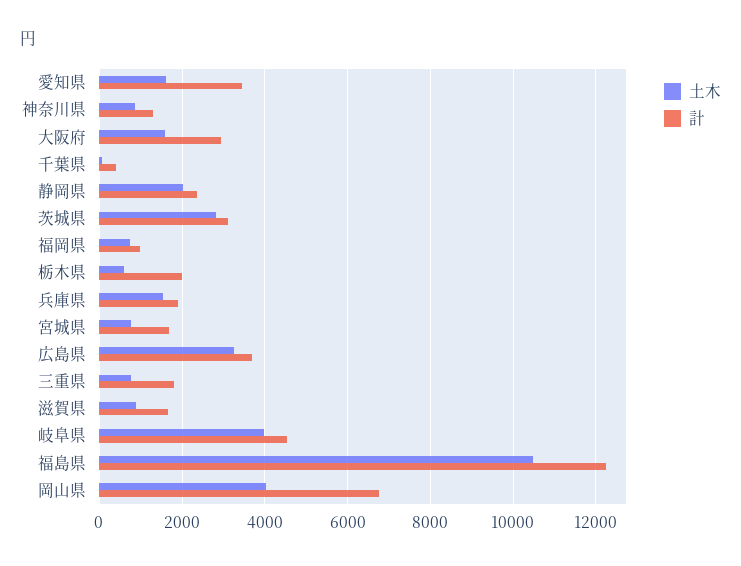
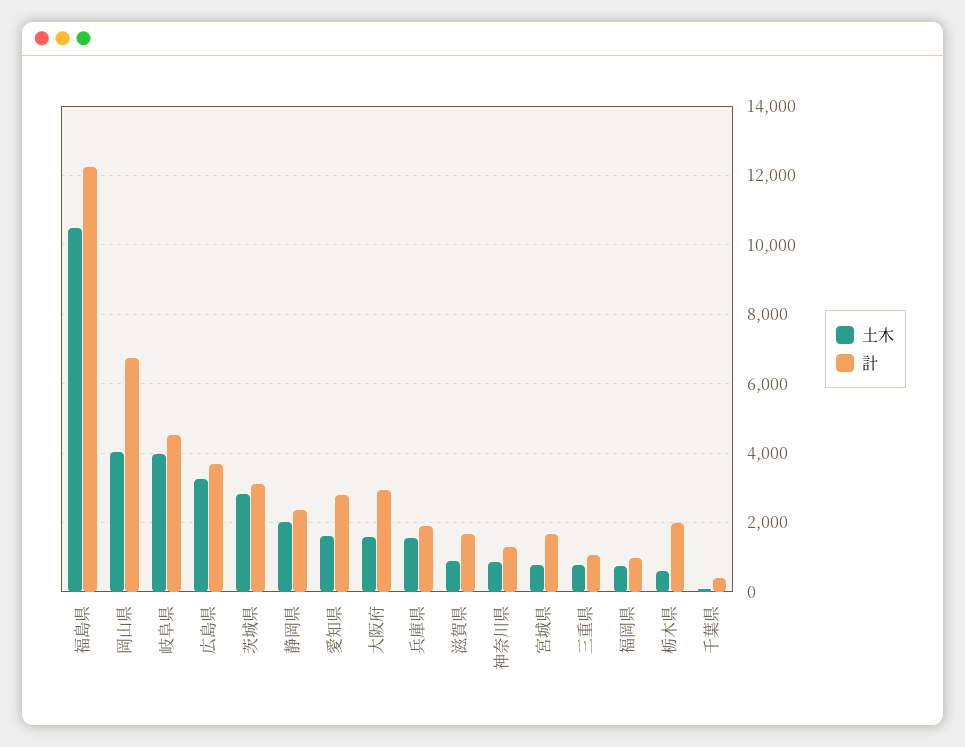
計, 愛知県: 3400 -> 2800
計, 三重県: 1800 -> 1000

